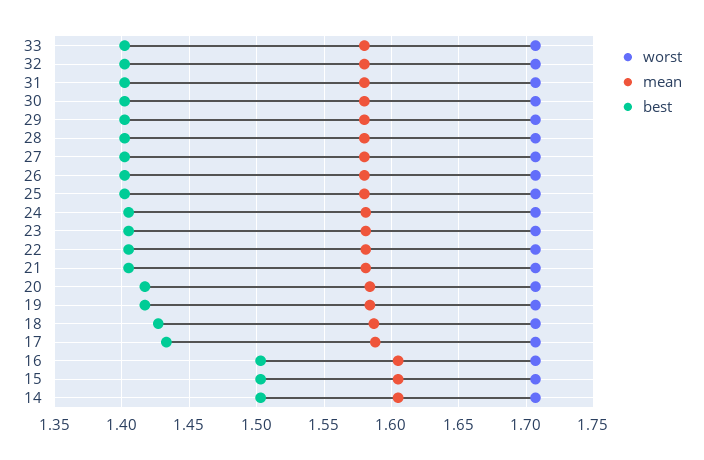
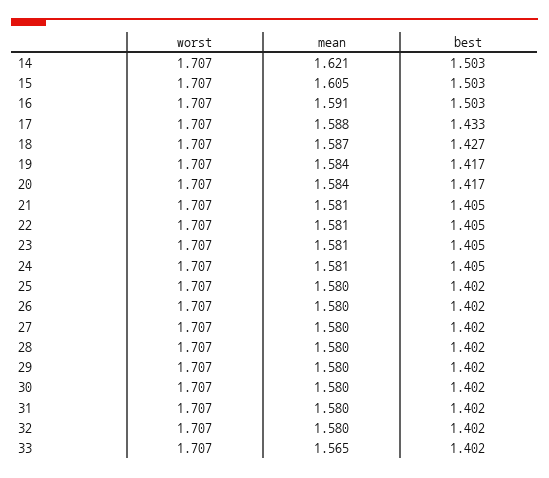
mean, 33: 1.58 -> 1.565
mean, 16: 1.605 -> 1.591
mean, 14: 1.605 -> 1.621

